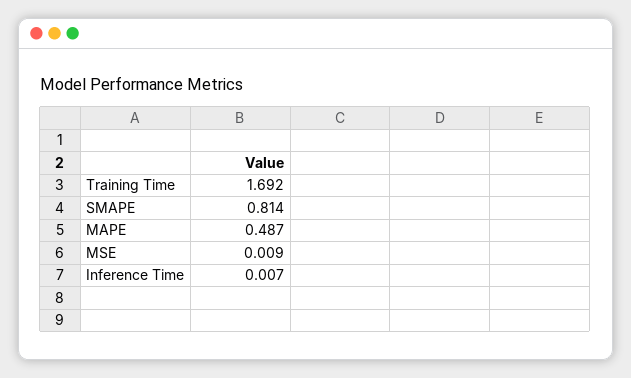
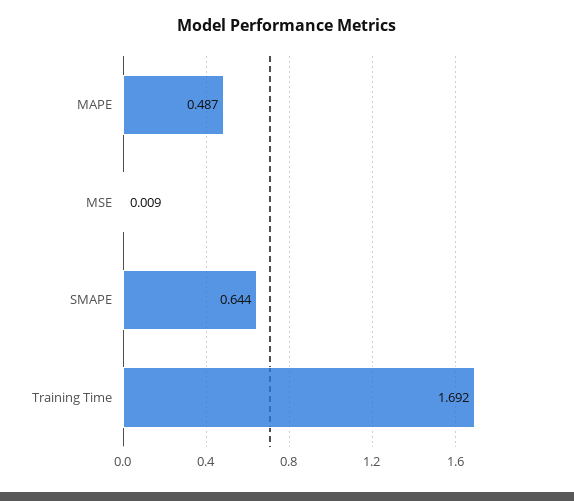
SMAPE: 0.814 -> 0.644
Inference Time: 0.007 -> none

